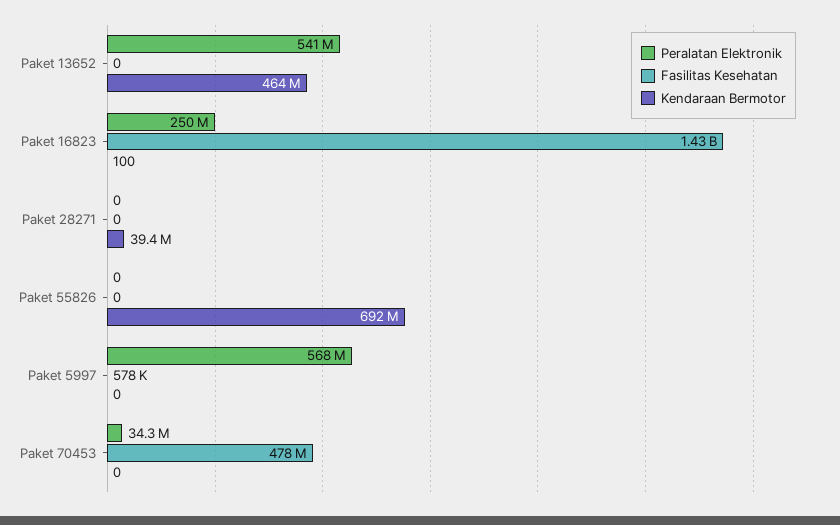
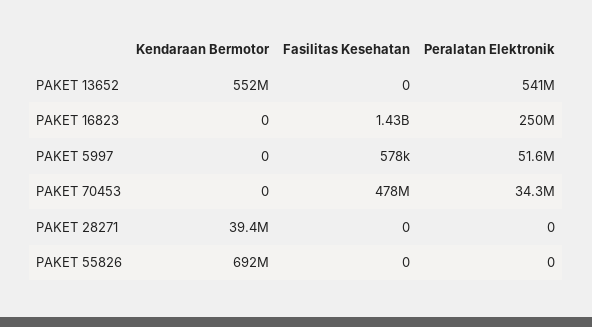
Kendaraan Bermotor, Paket 13652: 464000000 -> 552000000
Kendaraan Bermotor, Paket 16823: 100 -> 0
Peralatan Elektronik, Paket 5997: 568000000 -> 51600000

